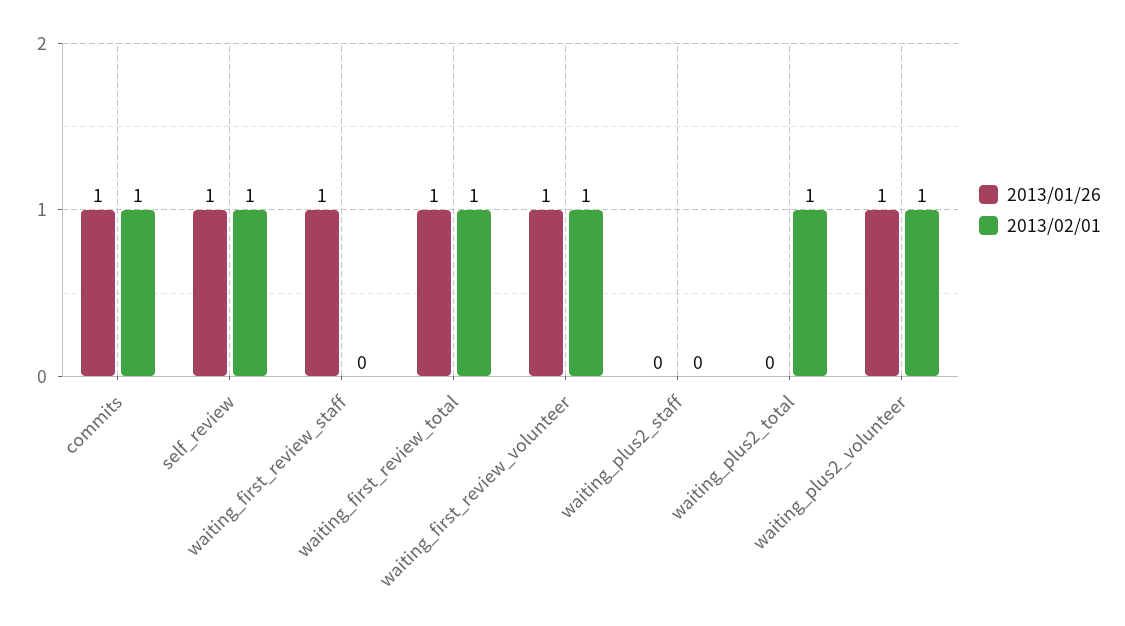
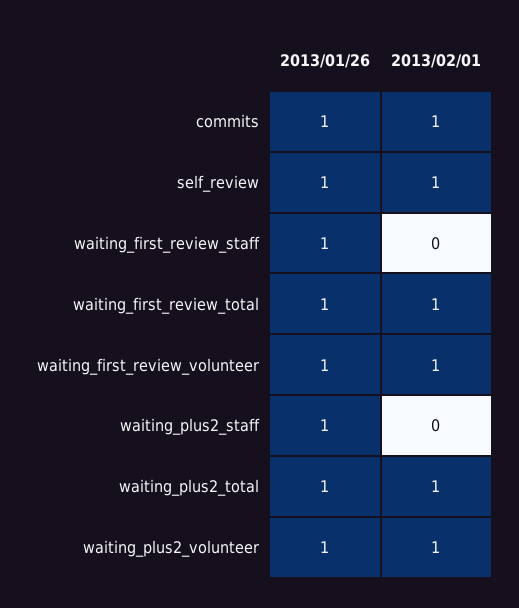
2013/01/26, waiting_plus2_staff: 0 -> 1
2013/01/26, waiting_plus2_total: 0 -> 1

